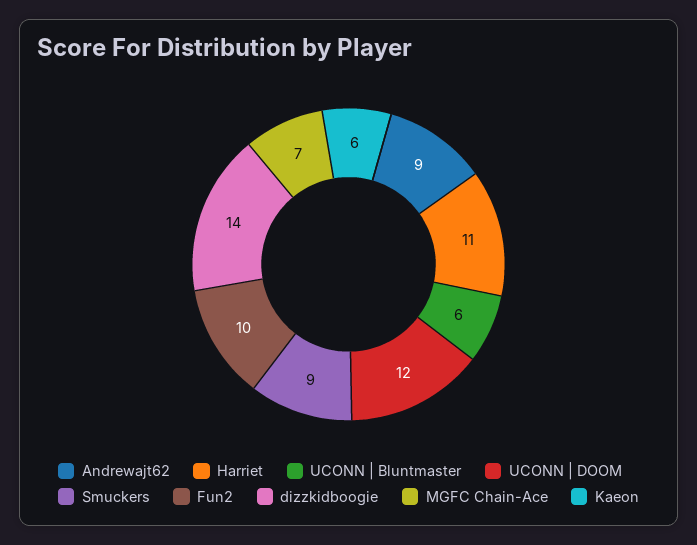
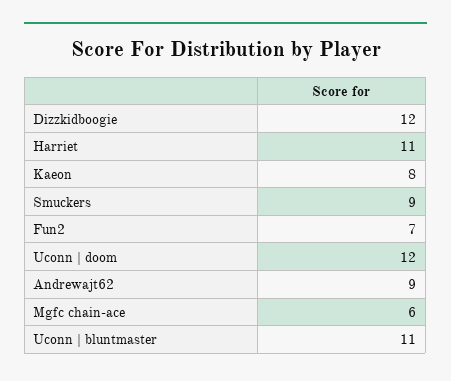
UCONN | Bluntmaster: 6 -> 11
Fun2: 10 -> 7
dizzkidboogie: 14 -> 12
MGFC Chain-Ace: 7 -> 6
Kaeon: 6 -> 8

